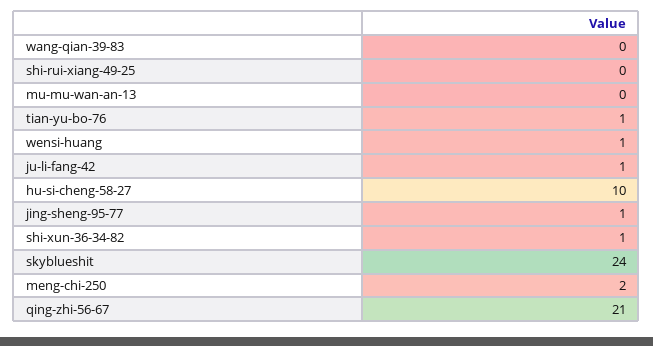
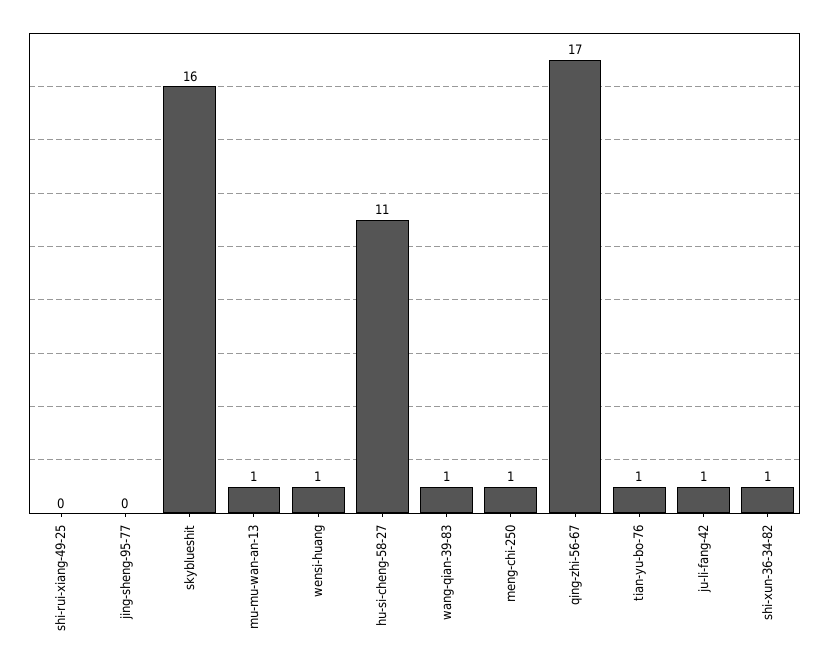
wang-qian-39-83: 0 -> 1
mu-mu-wan-an-13: 0 -> 1
hu-si-cheng-58-27: 10 -> 11
jing-sheng-95-77: 1 -> 0
skyblueshit: 24 -> 16
meng-chi-250: 2 -> 1
qing-zhi-56-67: 21 -> 17

